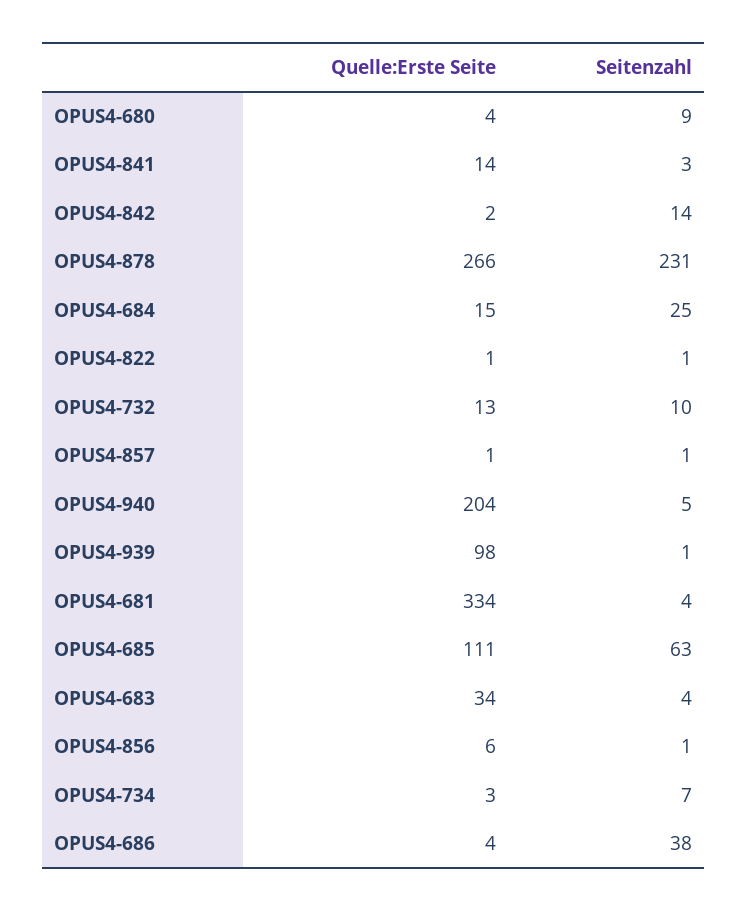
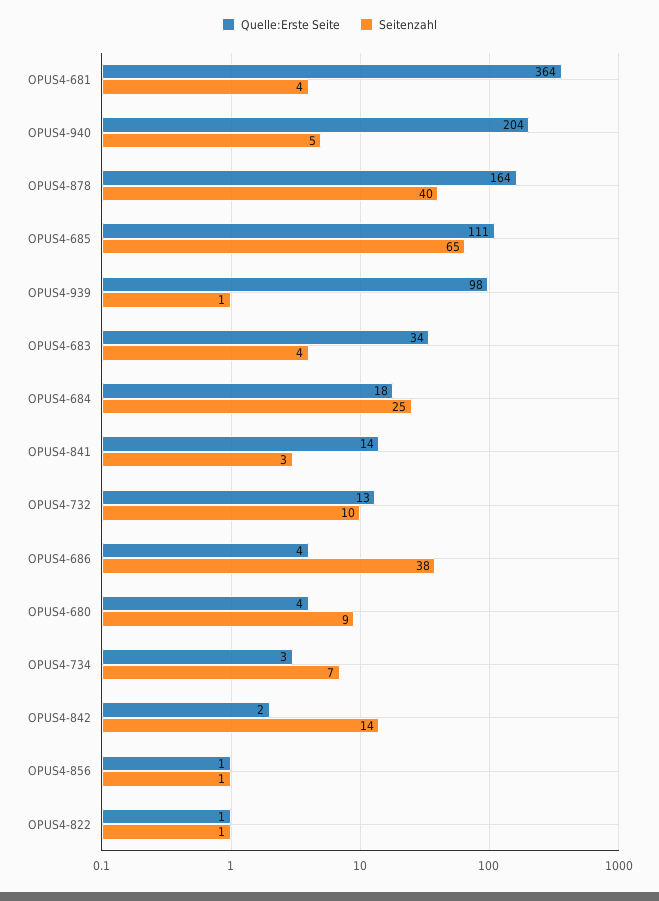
Quelle:Erste Seite, OPUS4-878: 266 -> 164
Seitenzahl, OPUS4-878: 231 -> 40
Quelle:Erste Seite, OPUS4-684: 15 -> 18
Quelle:Erste Seite, OPUS4-857: 1 -> none
Seitenzahl, OPUS4-857: 1 -> none
Quelle:Erste Seite, OPUS4-681: 334 -> 364
Seitenzahl, OPUS4-685: 63 -> 65
Quelle:Erste Seite, OPUS4-856: 6 -> 1

